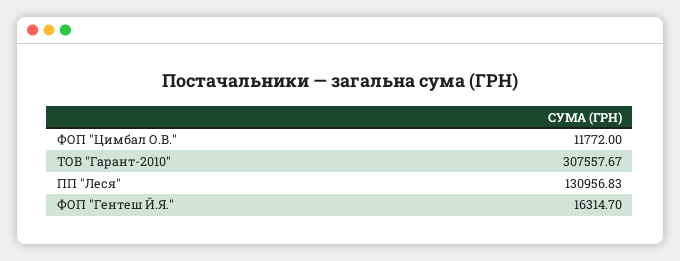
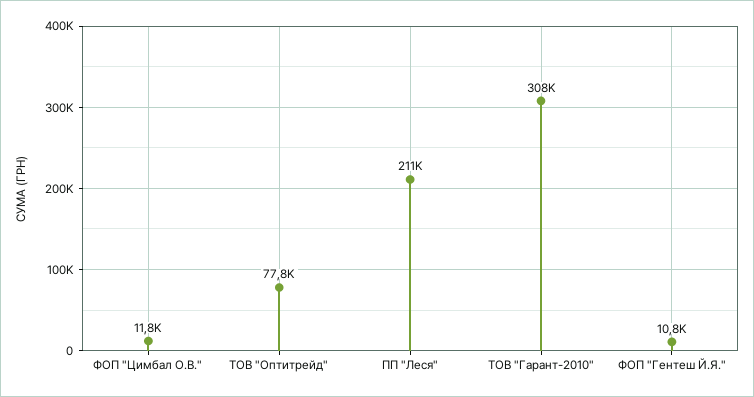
ПП "Леся": 130956.83 -> 211000
ФОП "Гентеш Й.Я.": 16314.7 -> 10800
ТОВ "Оптитрейд": none -> 77800

